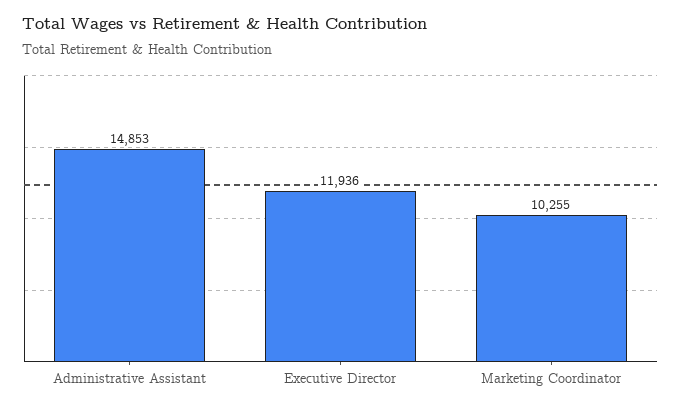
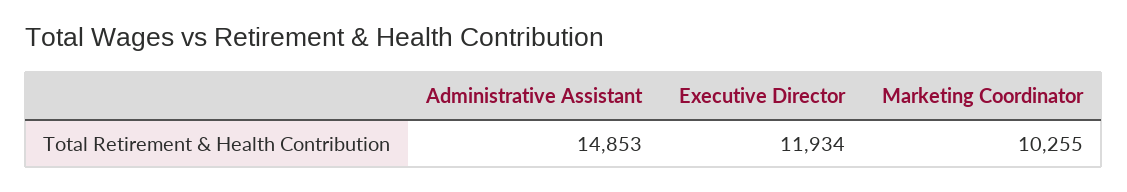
Executive Director: 11936 -> 11934

